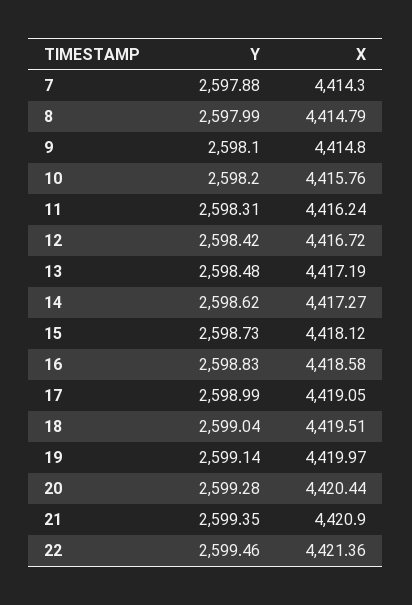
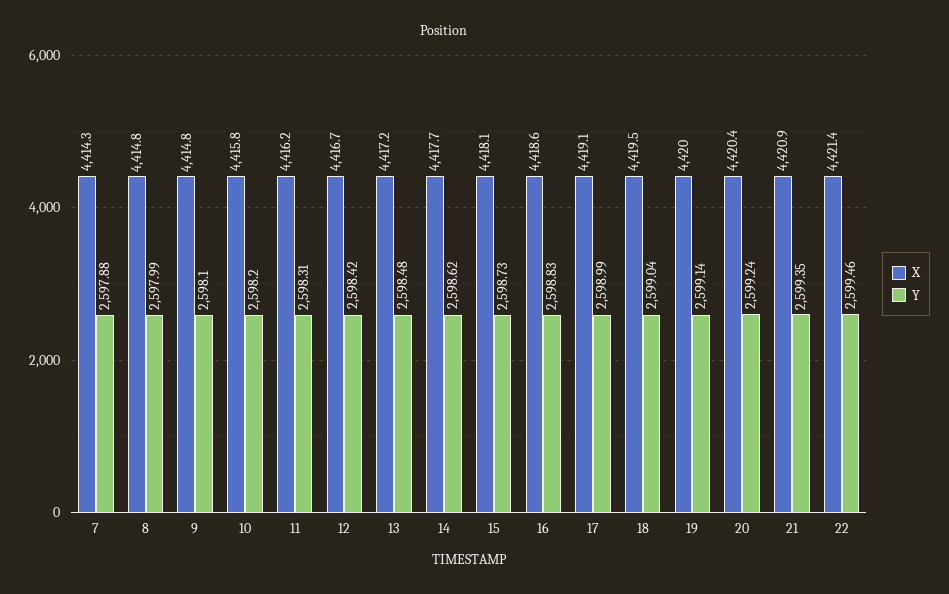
X, 14: 4417.27 -> 4417.7
Y, 20: 2599.28 -> 2599.24

